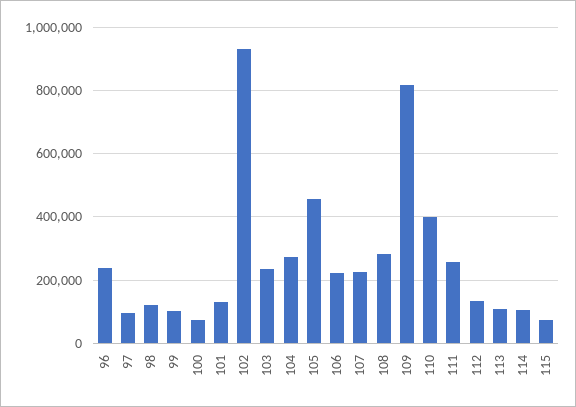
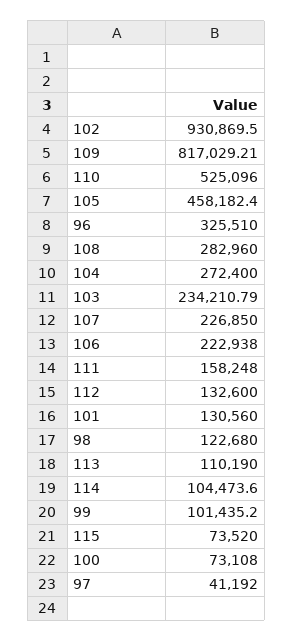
96: 240000 -> 325510
97: 100000 -> 41192
110: 400000 -> 525096
111: 260000 -> 158248

